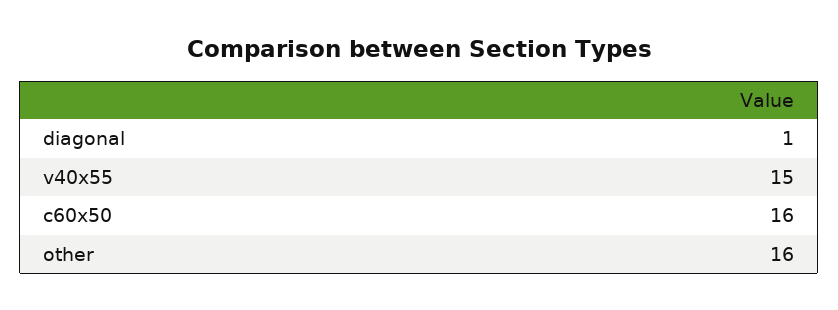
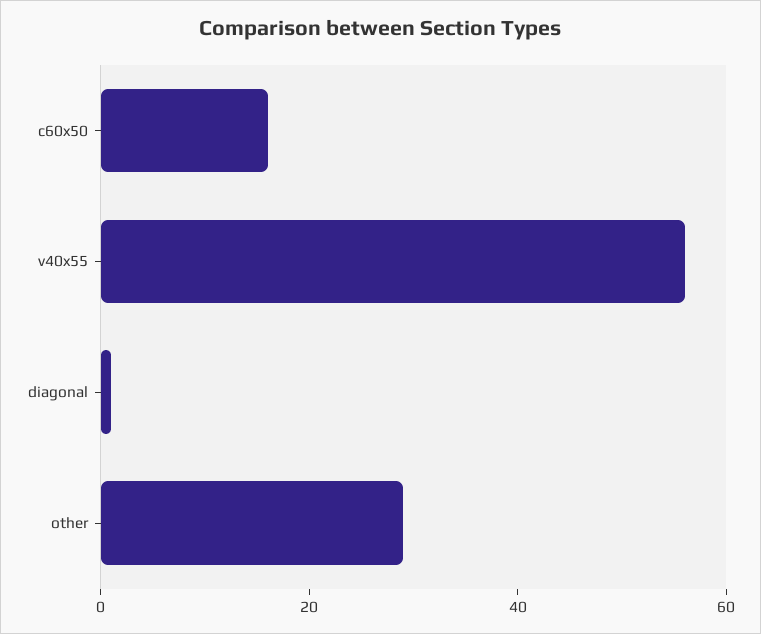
v40x55: 15 -> 55
other: 16 -> 30

